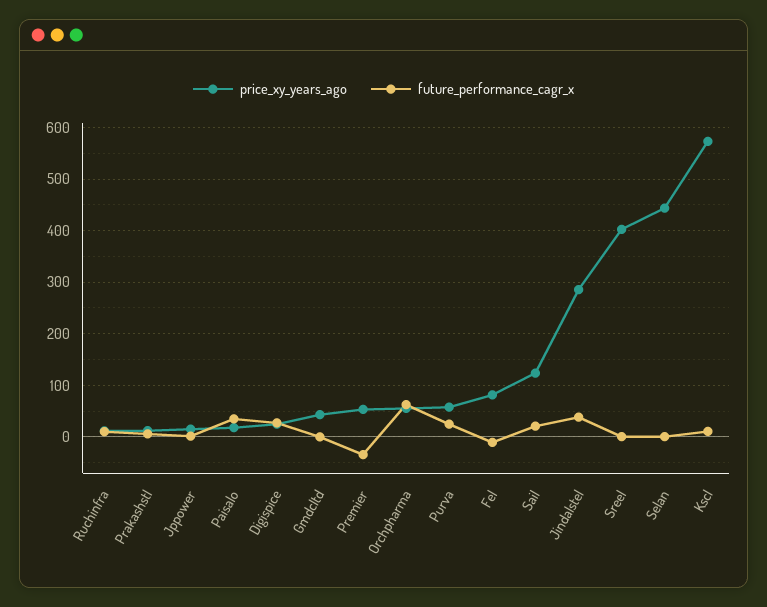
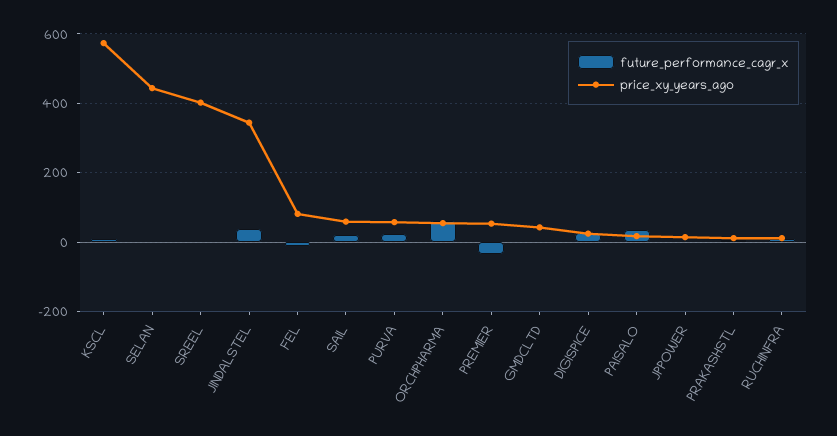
price_xy_years_ago, Sail: 120 -> 60
price_xy_years_ago, Jindalstel: 280 -> 340

